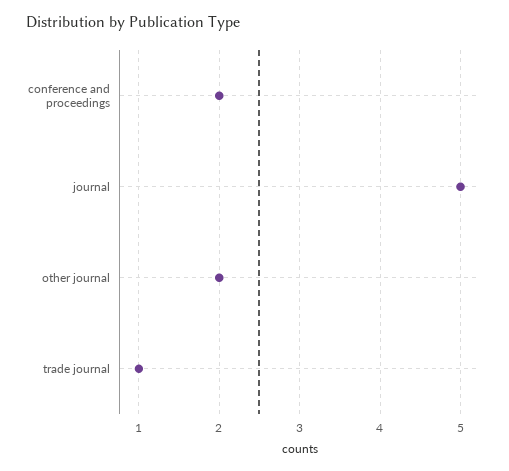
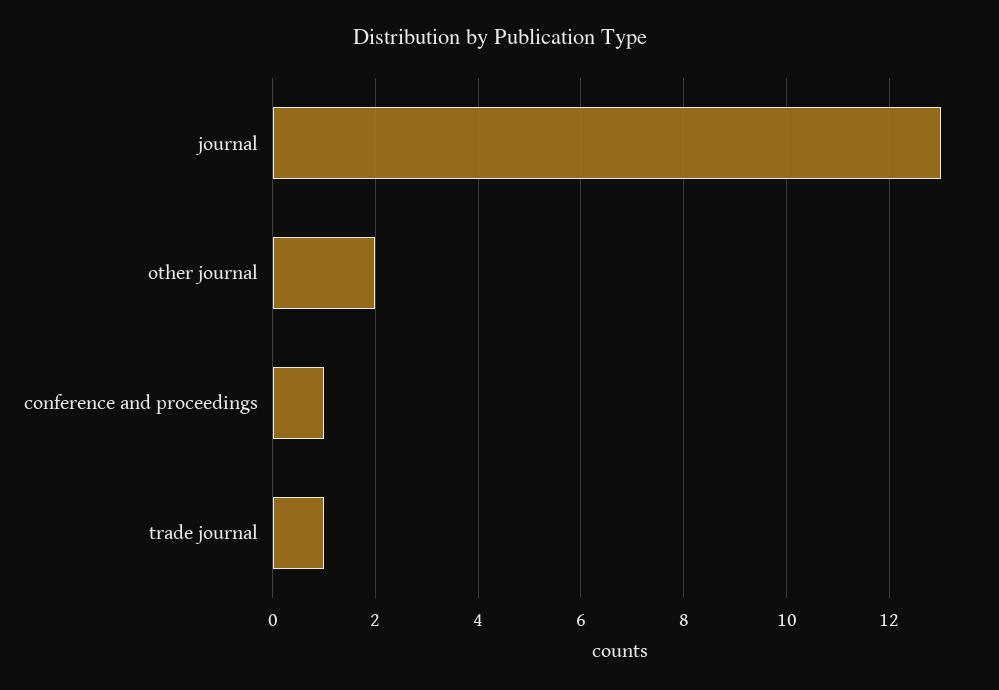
conference and proceedings: 2 -> 1
journal: 5 -> 13

